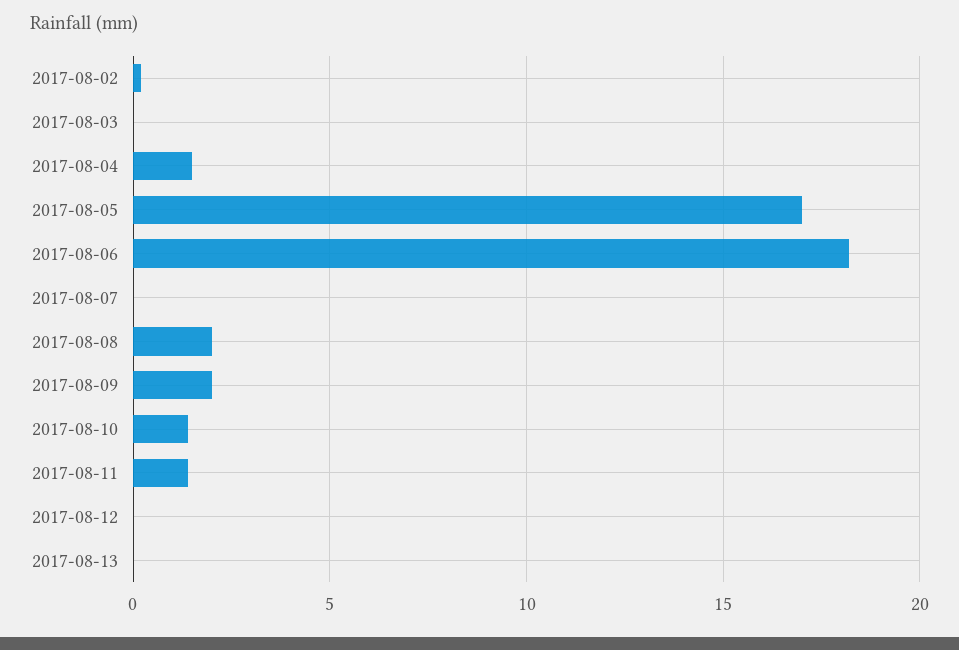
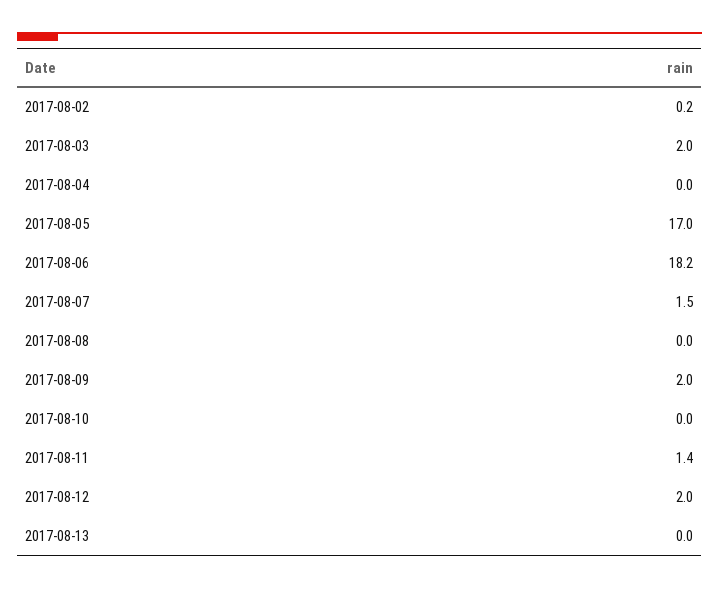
2017-08-03: 0 -> 2
2017-08-04: 1.5 -> 0
2017-08-07: 0 -> 1.5
2017-08-08: 2 -> 0
2017-08-10: 1.5 -> 0
2017-08-12: 0 -> 2

